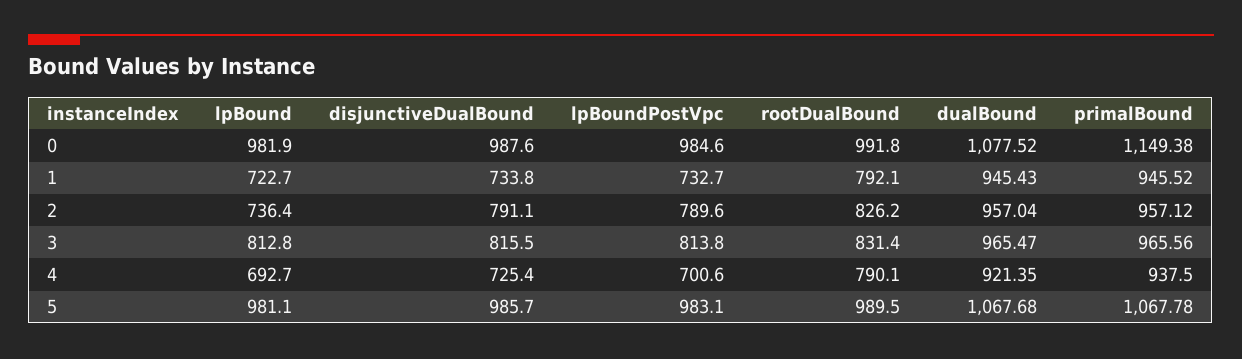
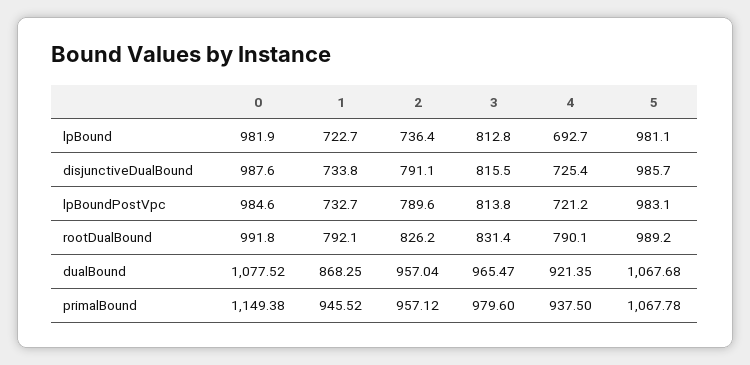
dualBound, 1: 945.43 -> 868.25
primalBound, 3: 965.56 -> 979.6
lpBoundPostVpc, 4: 700.6 -> 721.2
rootDualBound, 5: 989.5 -> 989.2

